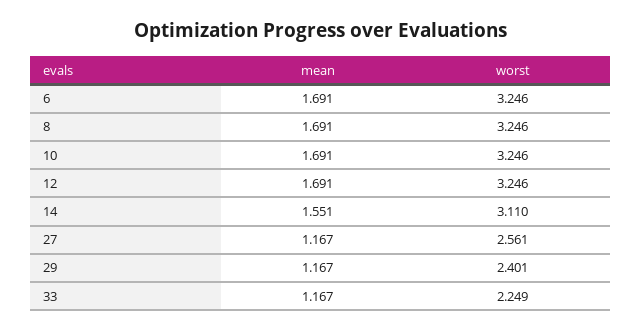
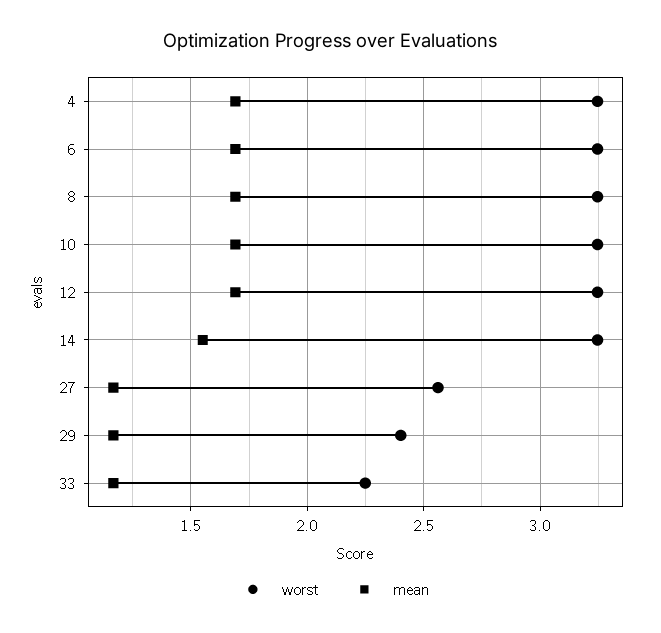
worst, 14: 3.11 -> 3.25
worst, 4: none -> 3.25
mean, 4: none -> 1.7

